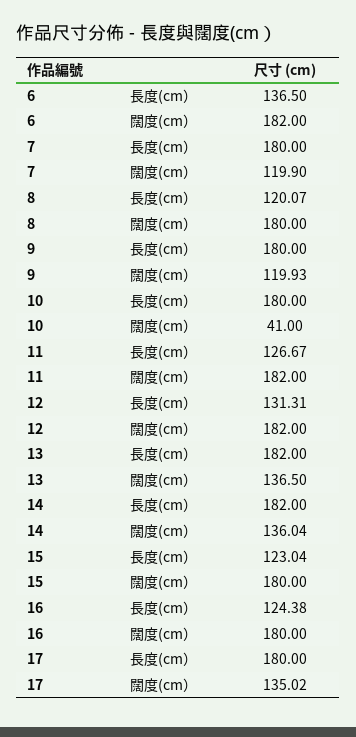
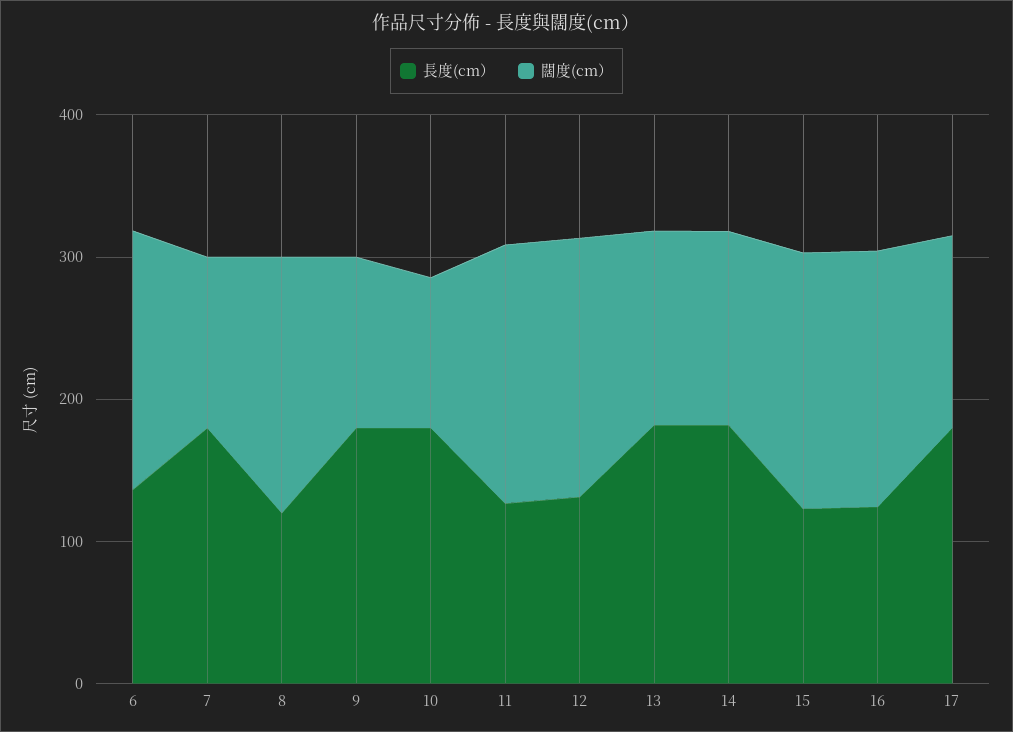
闊度(cm）, 10: 41 -> 100

